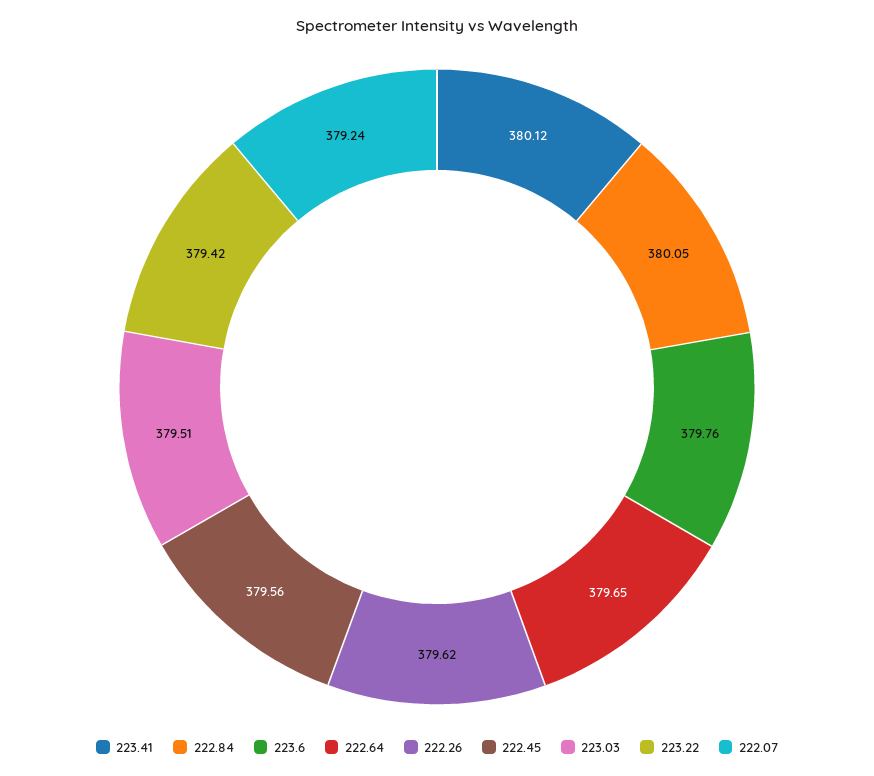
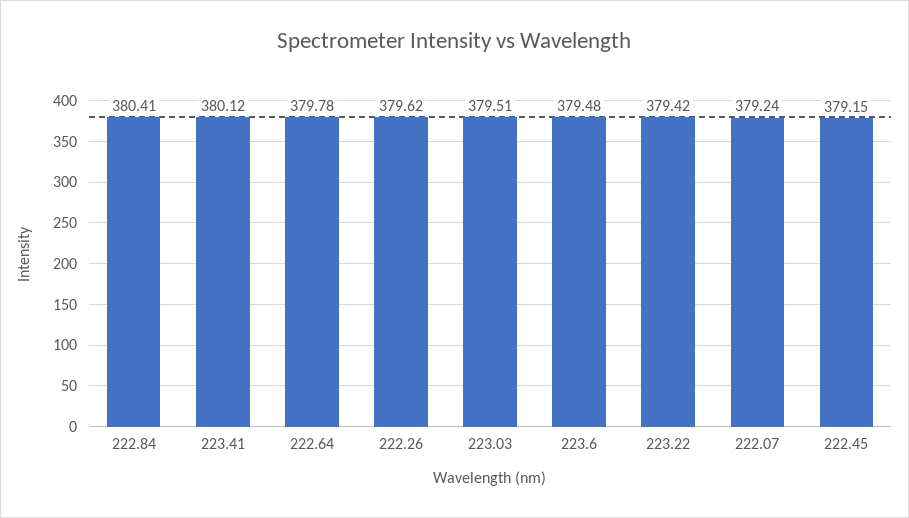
222.84: 380.05 -> 380.41
223.6: 379.76 -> 379.48
222.64: 379.65 -> 379.78
222.45: 379.56 -> 379.15

